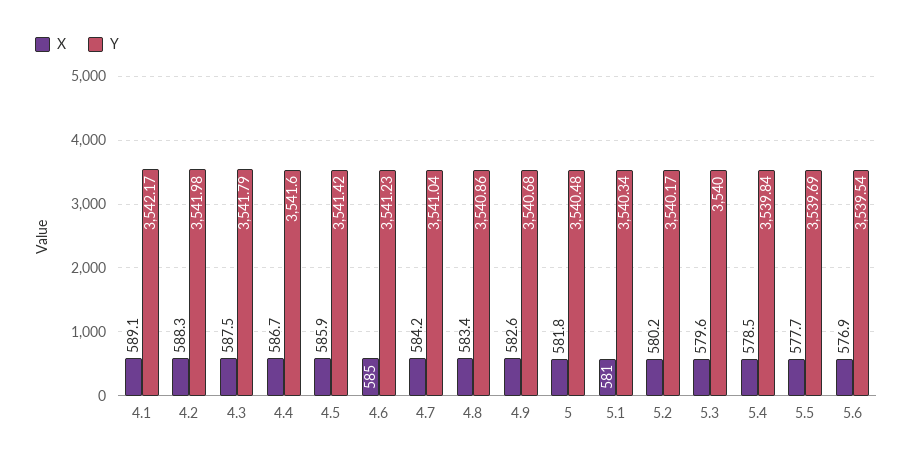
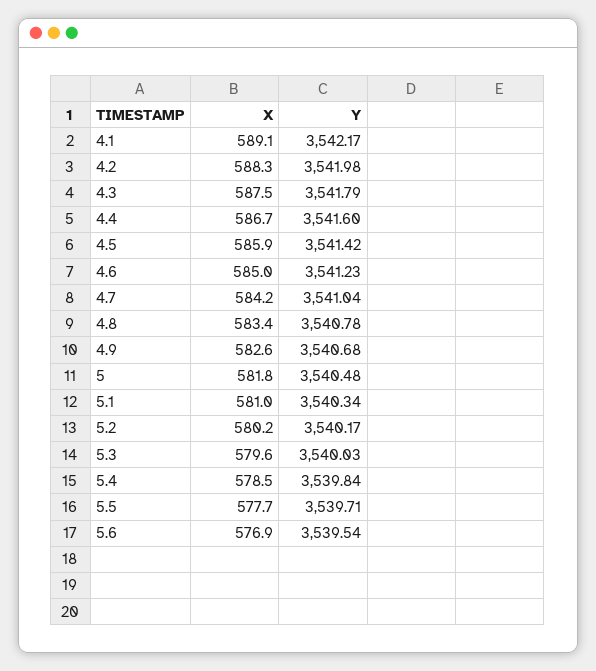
Y, 4.8: 3540.86 -> 3540.78
Y, 5.3: 3540 -> 3540.03
Y, 5.5: 3539.69 -> 3539.71

